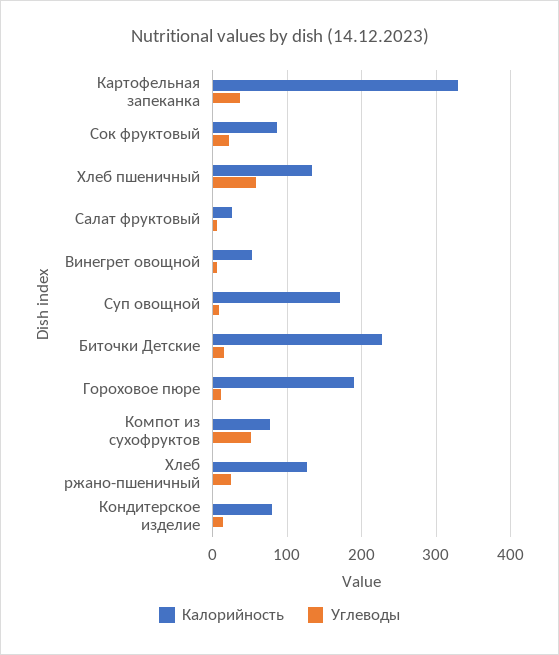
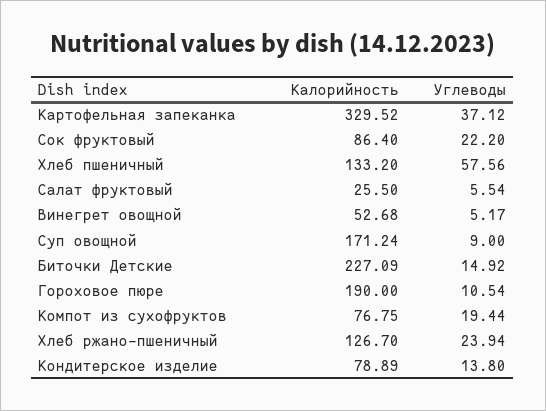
Углеводы, Компот из сухофруктов: 50 -> 19.44

